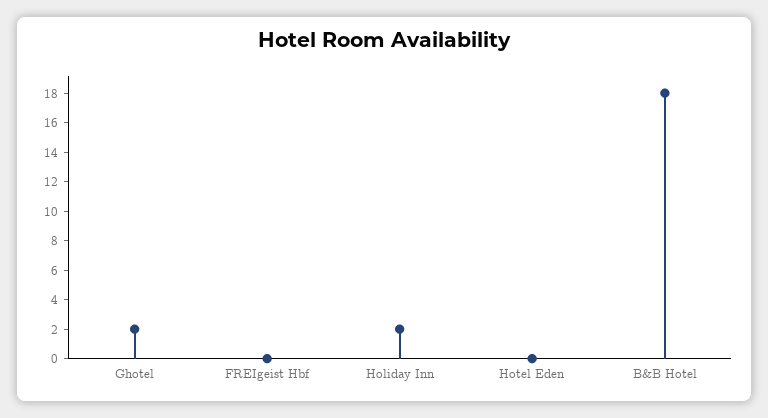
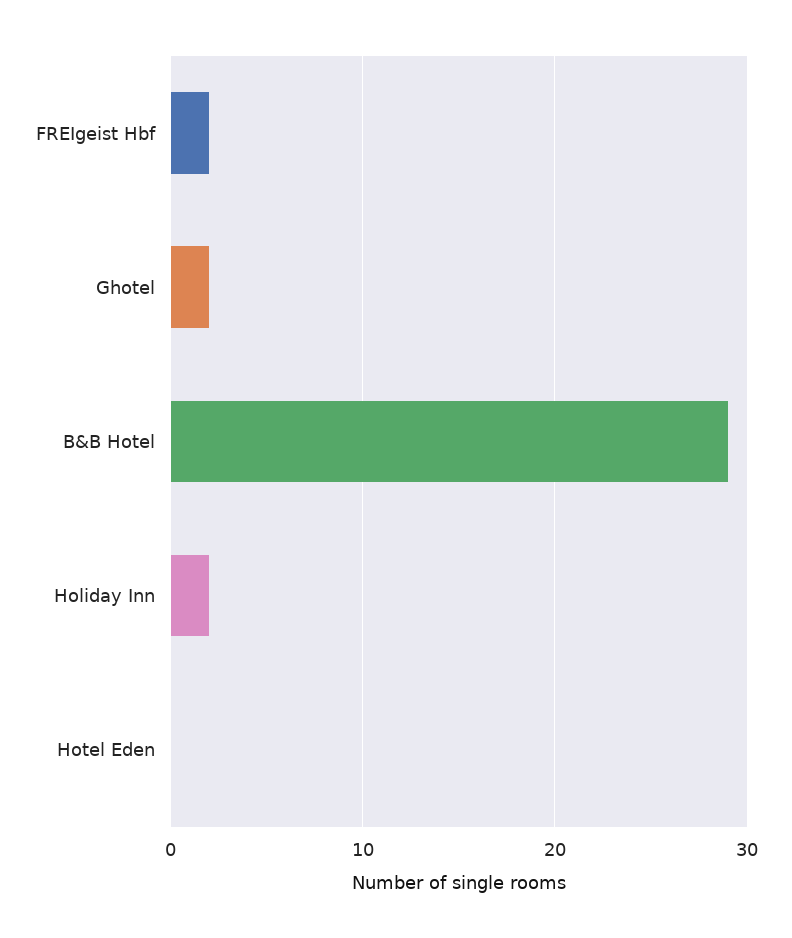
FREIgeist Hbf: 0 -> 2
B&B Hotel: 18 -> 29

